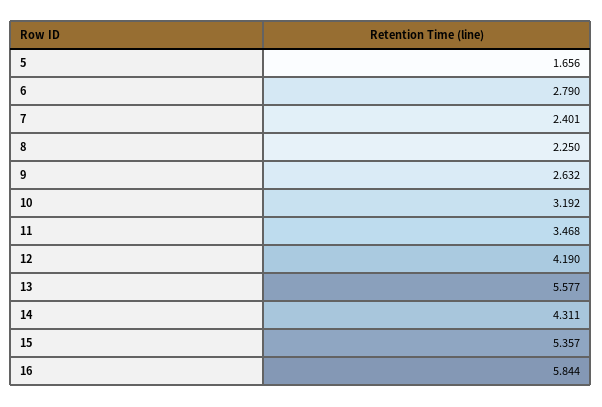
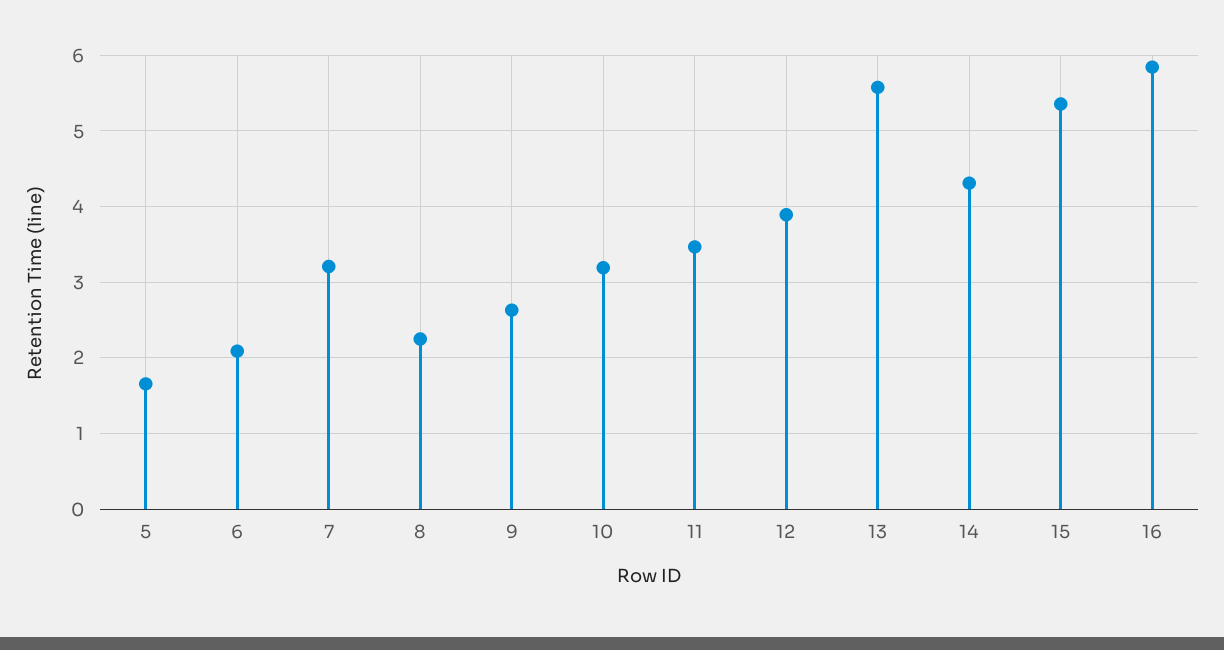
6: 2.79 -> 2.1
7: 2.401 -> 3.2
12: 4.19 -> 3.9

